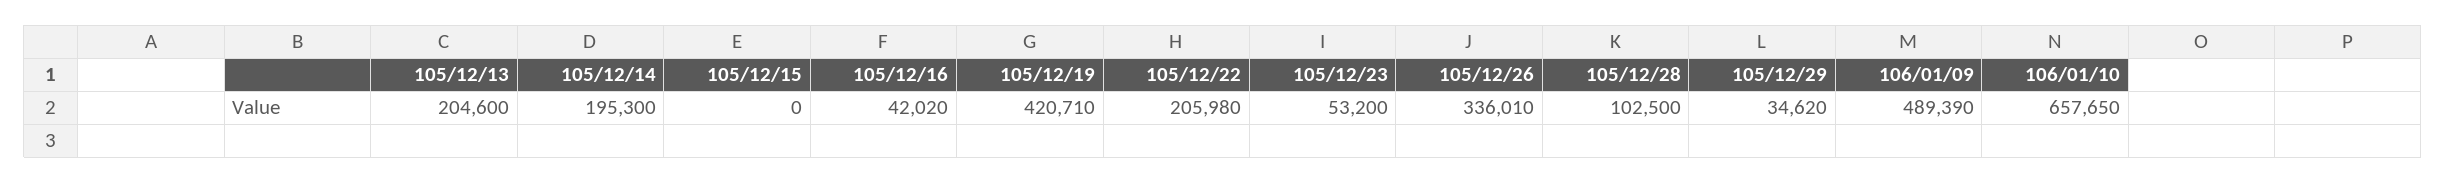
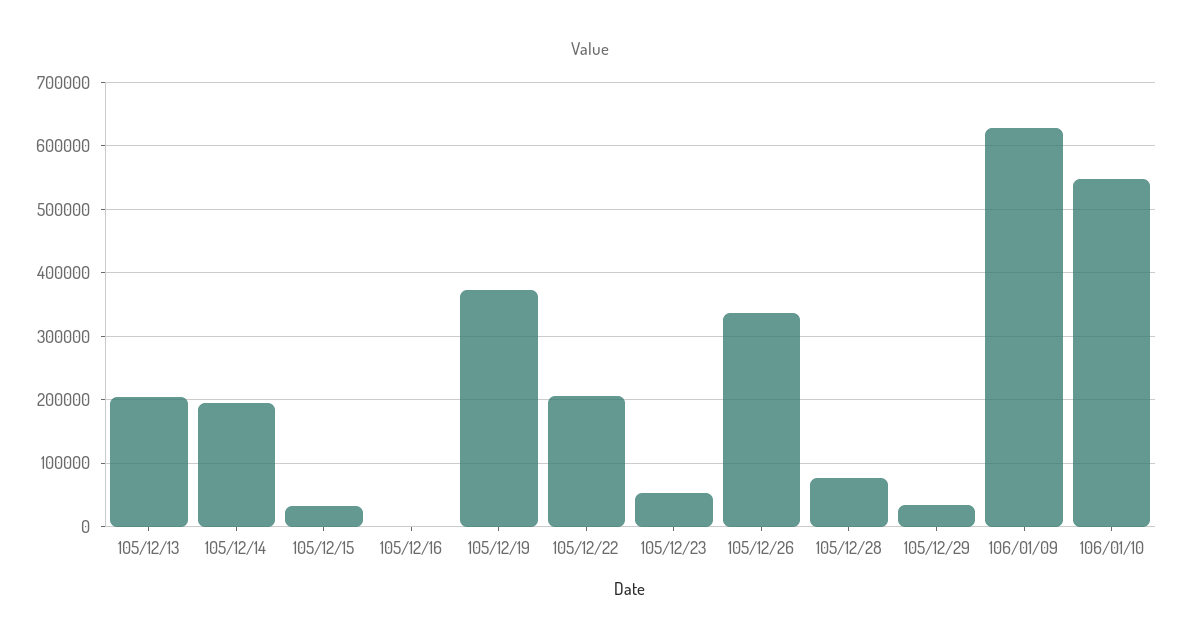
105/12/15: 0 -> 30000
105/12/16: 42020 -> 0
105/12/19: 420710 -> 370000
105/12/28: 102500 -> 80000
106/01/09: 489390 -> 630000
106/01/10: 657650 -> 550000

